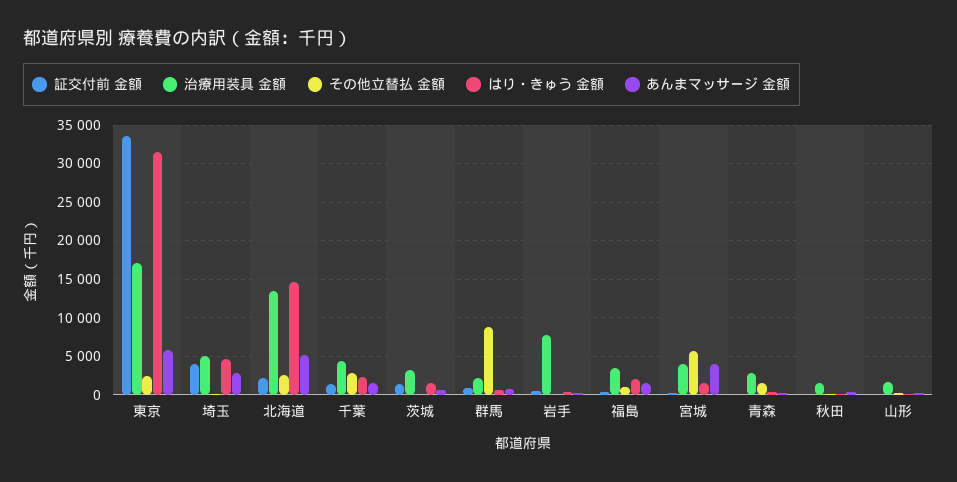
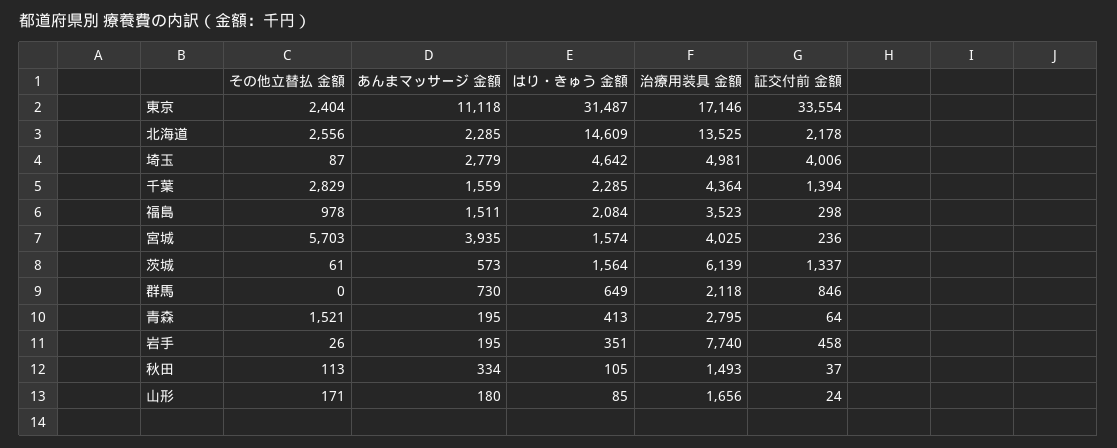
あんまマッサージ 金額, 東京: 6000 -> 11118
あんまマッサージ 金額, 北海道: 5000 -> 2285
治療用装具 金額, 茨城: 3000 -> 6139
その他立替払 金額, 群馬: 9000 -> 0

